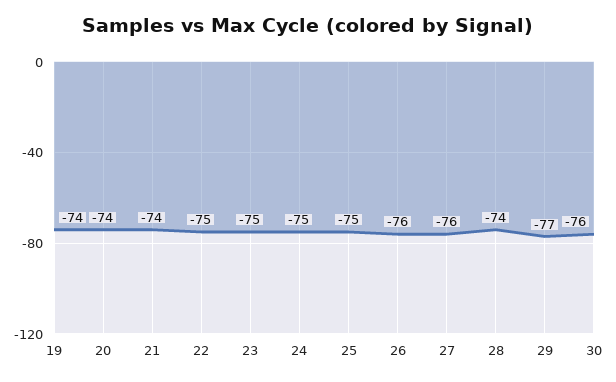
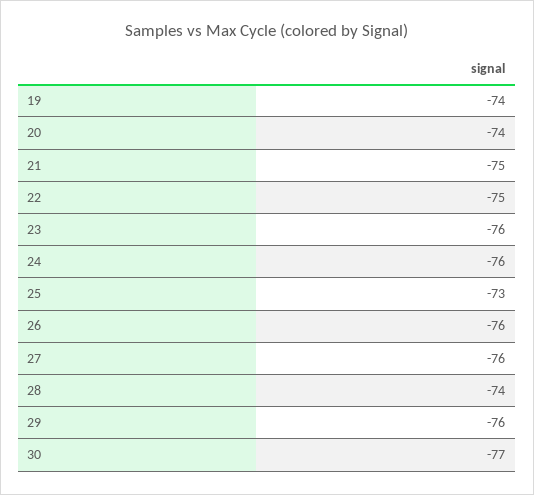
21: -74 -> -75
23: -75 -> -76
24: -75 -> -76
25: -75 -> -73
29: -77 -> -76
30: -76 -> -77

